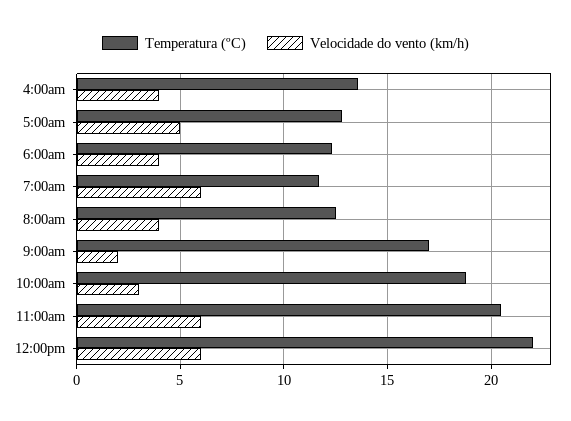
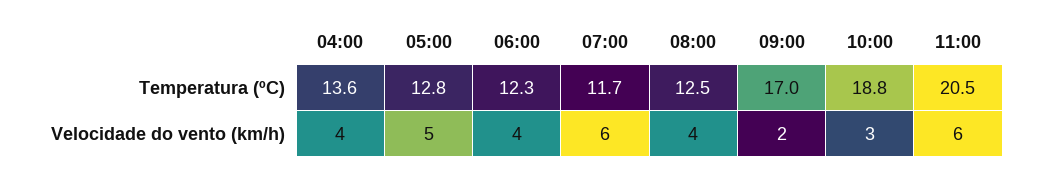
Temperatura (ºC), 12:00pm: 22 -> none
Velocidade do vento (km/h), 12:00pm: 6 -> none

